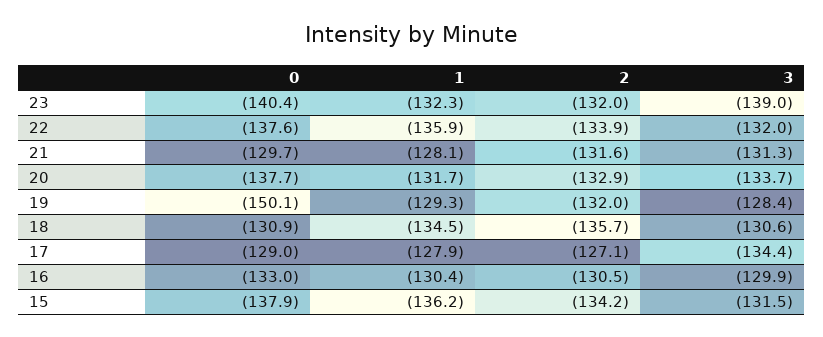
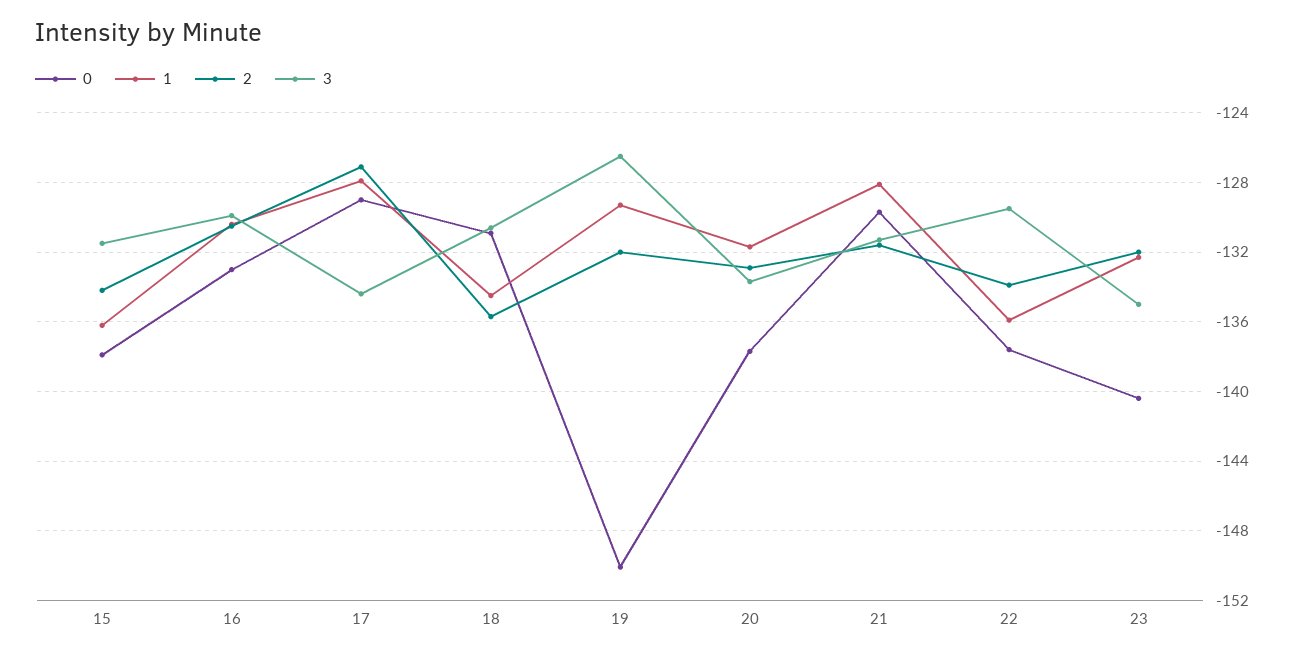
3, 23: -139 -> -135
3, 22: -132 -> -129.5
3, 19: -128.4 -> -126.5

